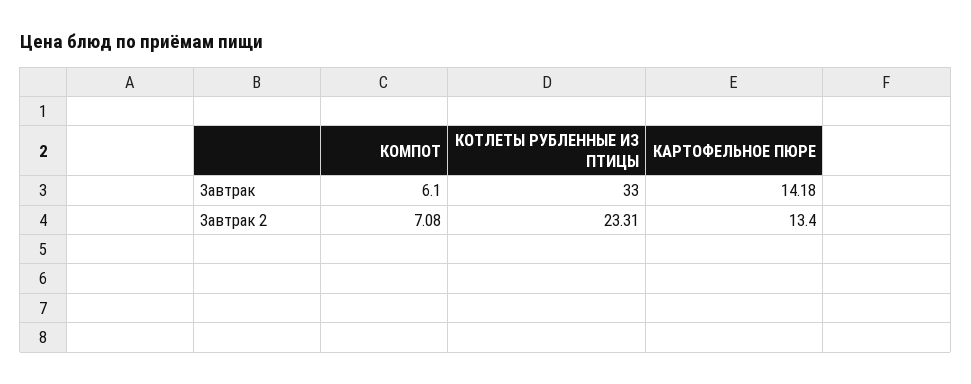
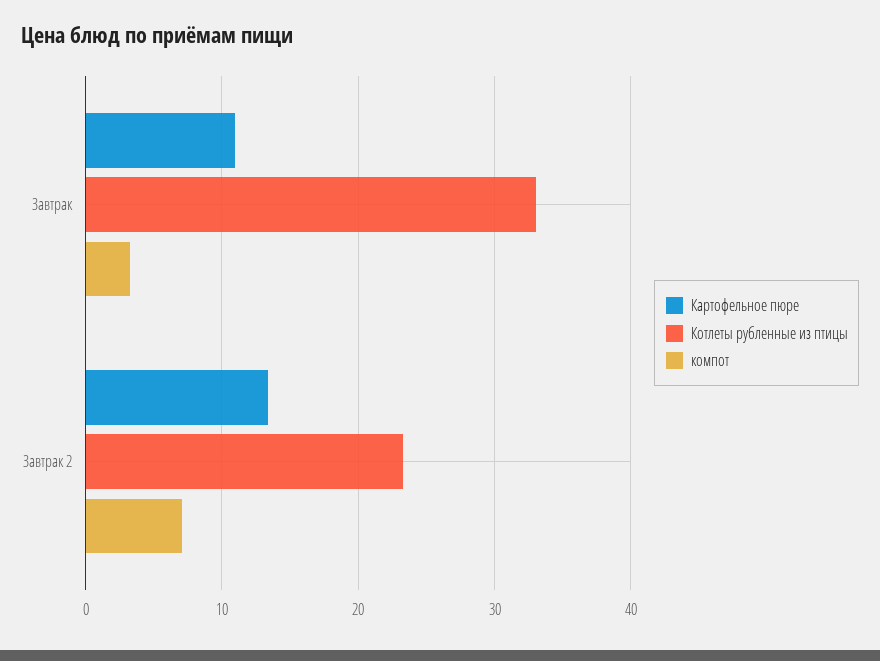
КОМПОТ, Завтрак: 6.1 -> 3
КАРТОФЕЛЬНОЕ ПЮРЕ, Завтрак: 14.18 -> 11

